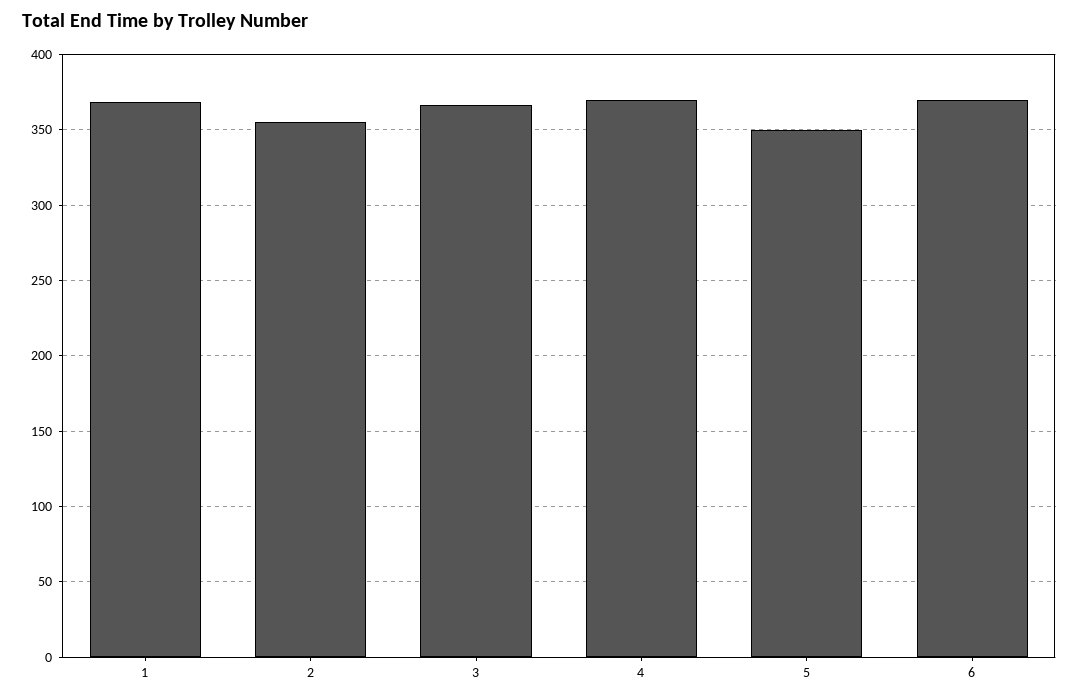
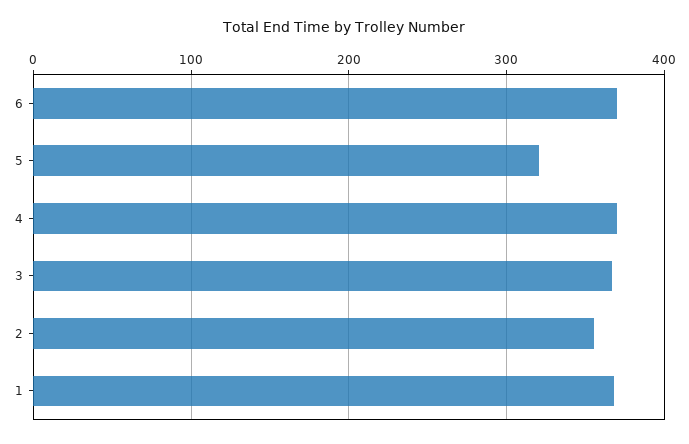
5: 350 -> 320

